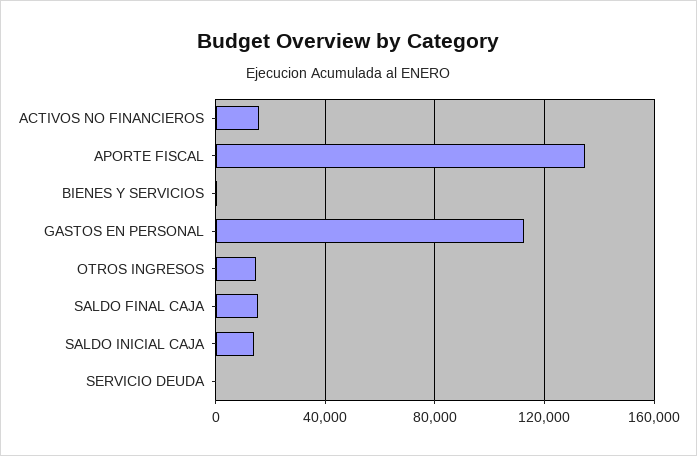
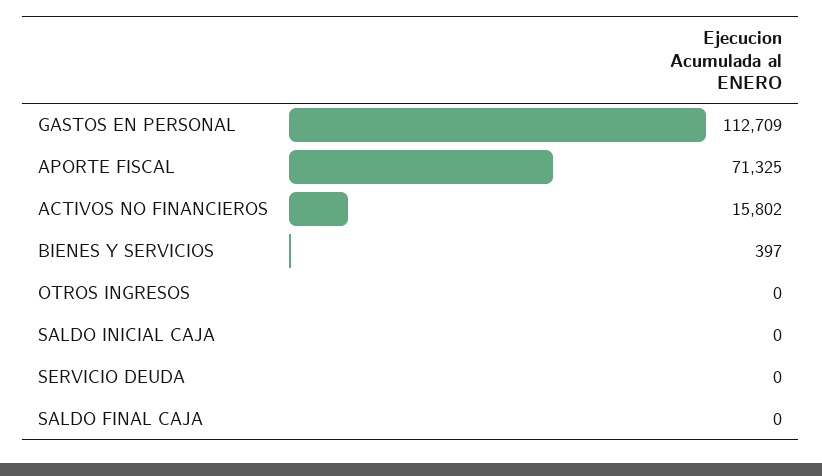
APORTE FISCAL: 135000 -> 71325
OTROS INGRESOS: 15000 -> 0
SALDO FINAL CAJA: 15000 -> 0
SALDO INICIAL CAJA: 15000 -> 0

